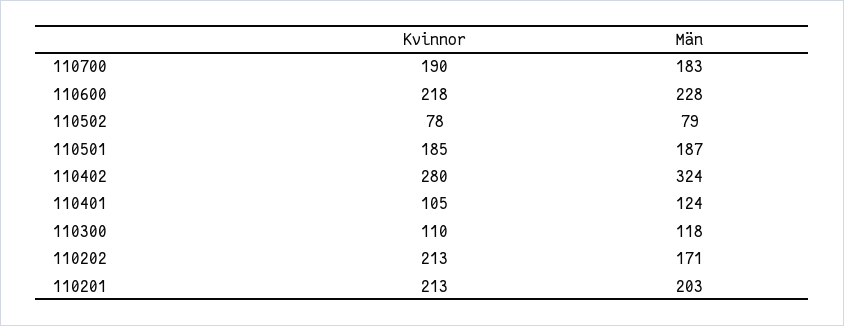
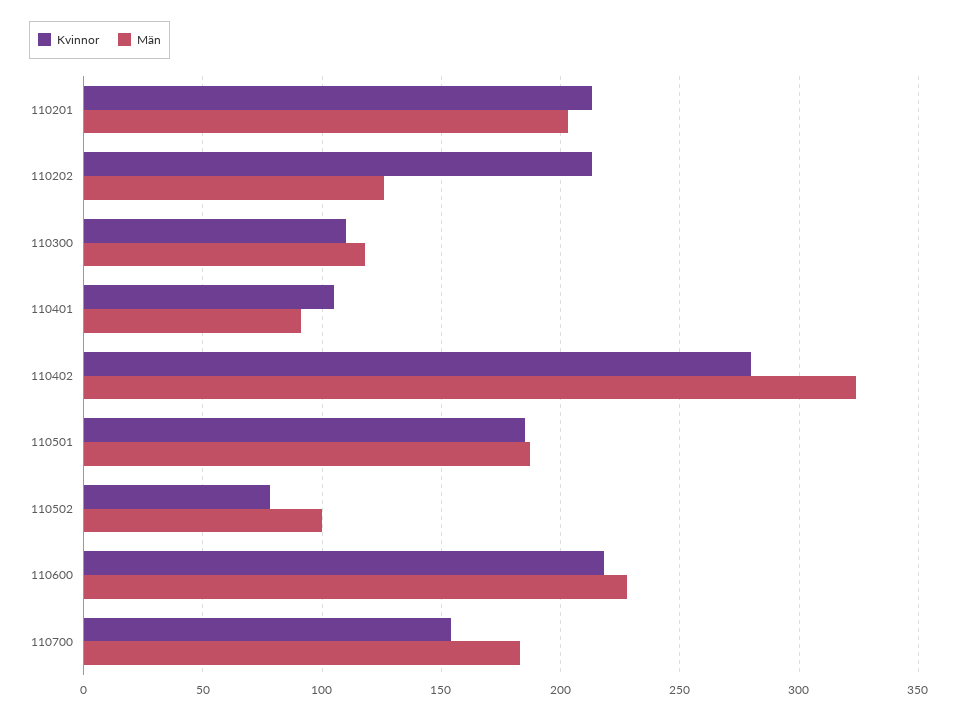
Kvinnor, 110700: 190 -> 155
Män, 110502: 79 -> 100
Män, 110401: 124 -> 90
Män, 110202: 171 -> 125

